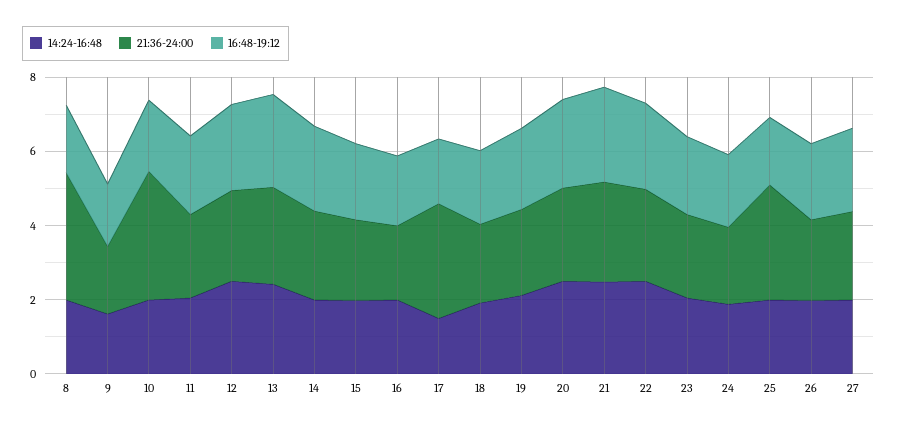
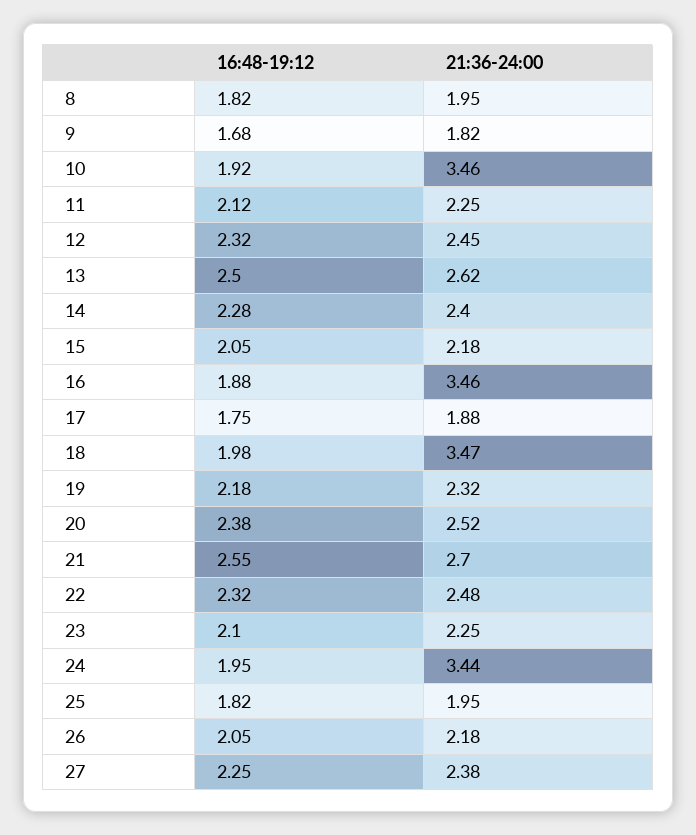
14:24-16:48, 8: 2 -> none
21:36-24:00, 8: 3.5 -> 1.95
14:24-16:48, 9: 1.5 -> none
14:24-16:48, 10: 2 -> none
14:24-16:48, 11: 2 -> none
14:24-16:48, 12: 2.5 -> none
14:24-16:48, 13: 2.5 -> none
14:24-16:48, 14: 2 -> none
14:24-16:48, 15: 2 -> none
14:24-16:48, 16: 2 -> none
21:36-24:00, 16: 2 -> 3.46
14:24-16:48, 17: 1.5 -> none
21:36-24:00, 17: 3 -> 1.88
14:24-16:48, 18: 2 -> none
21:36-24:00, 18: 2 -> 3.47
14:24-16:48, 19: 2 -> none
14:24-16:48, 20: 2.5 -> none
14:24-16:48, 21: 2.5 -> none
14:24-16:48, 22: 2.5 -> none
14:24-16:48, 23: 2 -> none
14:24-16:48, 24: 2 -> none
21:36-24:00, 24: 2 -> 3.44
14:24-16:48, 25: 2 -> none
21:36-24:00, 25: 3 -> 1.95
14:24-16:48, 26: 2 -> none
14:24-16:48, 27: 2 -> none

